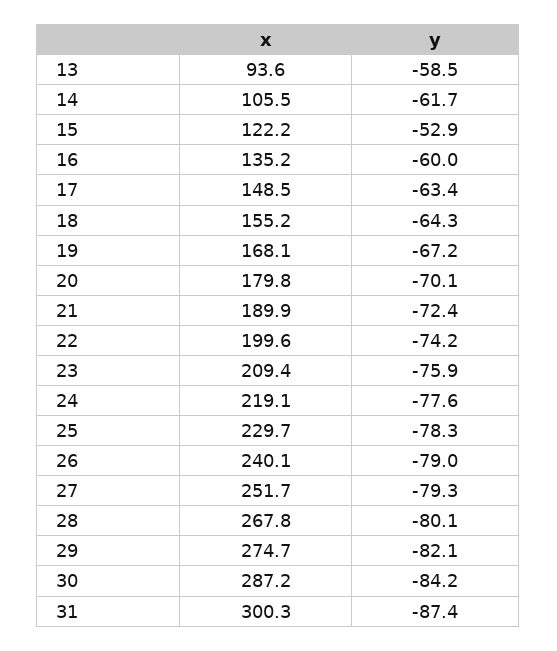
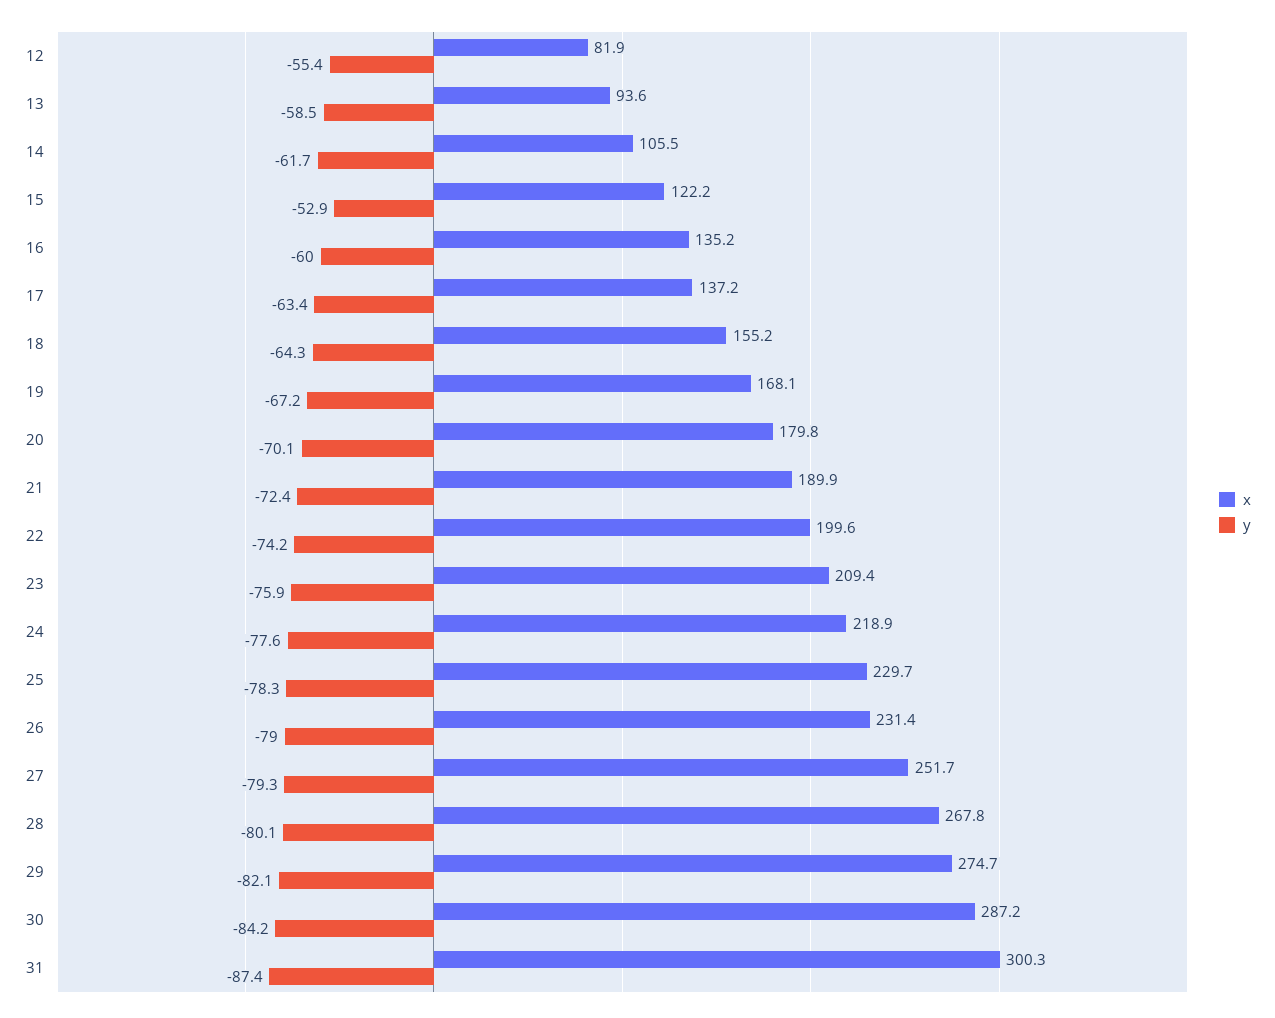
x, 17: 148.5 -> 137.2
x, 24: 219.1 -> 218.9
x, 26: 240.1 -> 231.4
x, 12: none -> 81.9
y, 12: none -> -55.4

